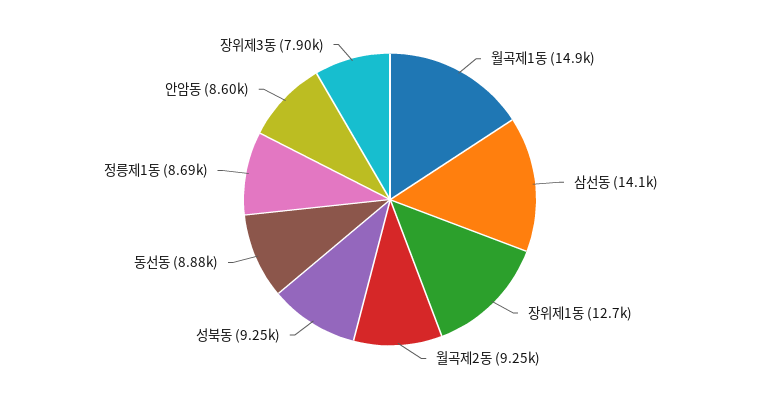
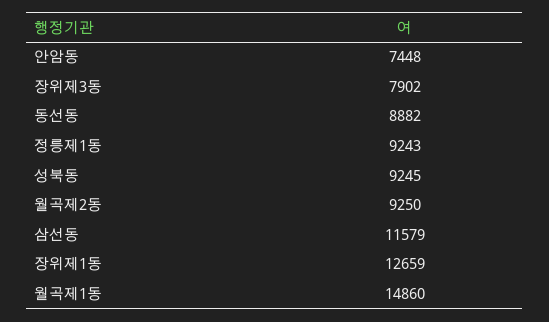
삼선동: 14100 -> 11579
정릉제1동: 8690 -> 9243
안암동: 8600 -> 7448

